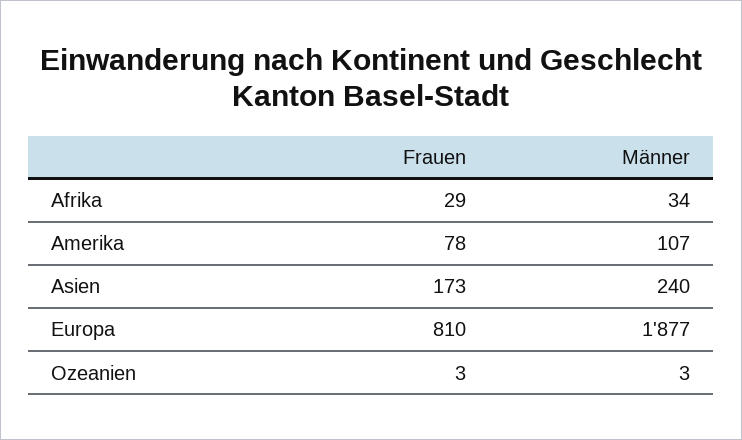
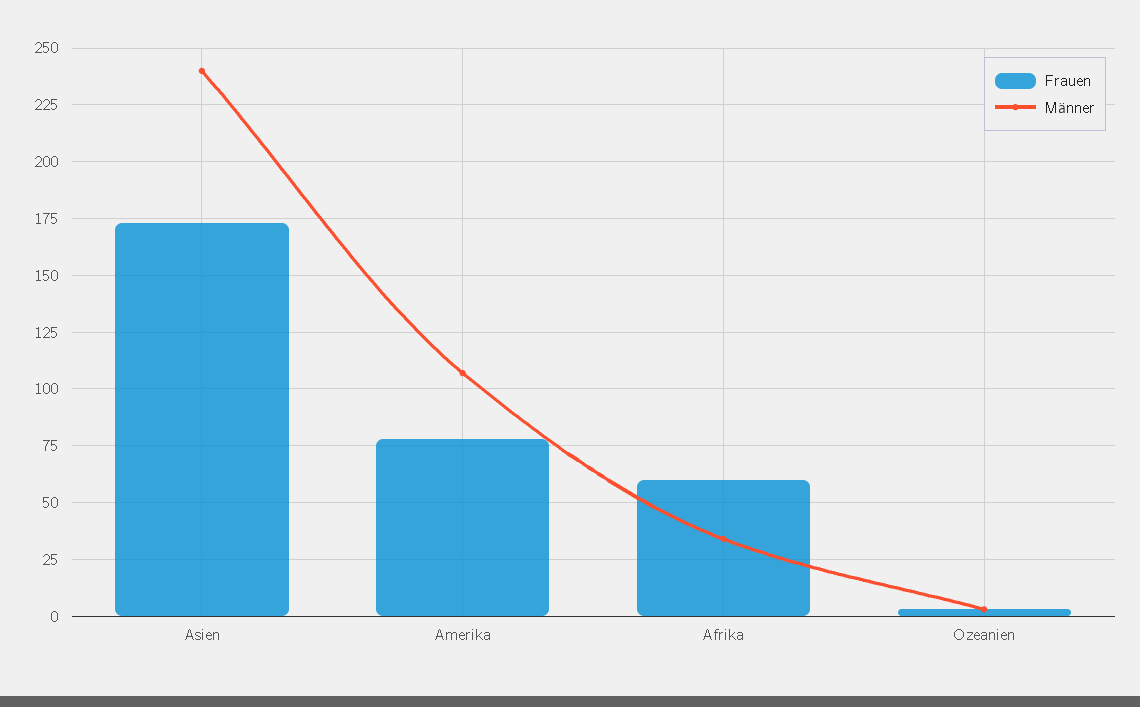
Frauen, Afrika: 29 -> 60
Frauen, Europa: 810 -> none
Männer, Europa: 1877 -> none

